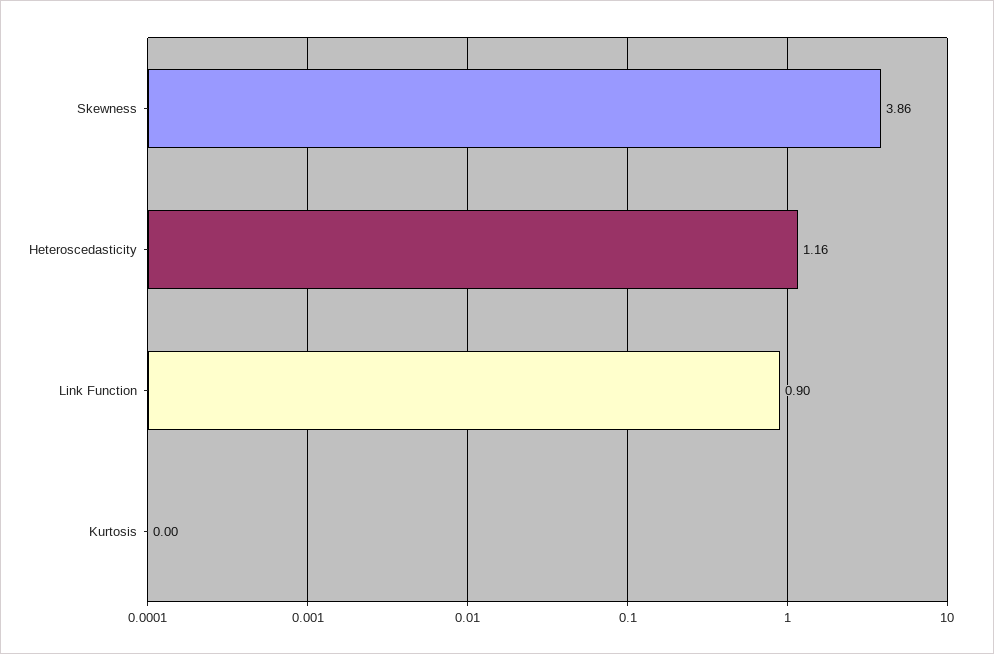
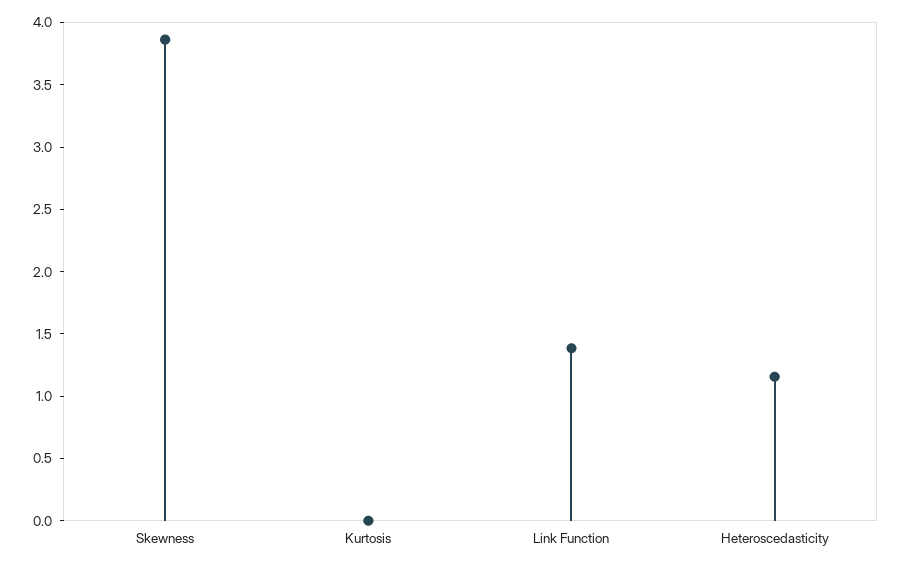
Link Function: 0.9 -> 1.4

